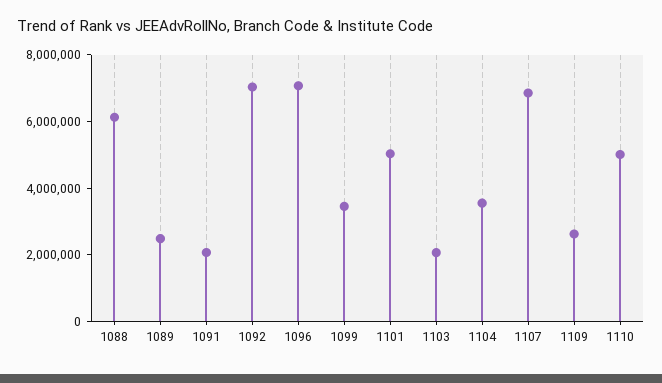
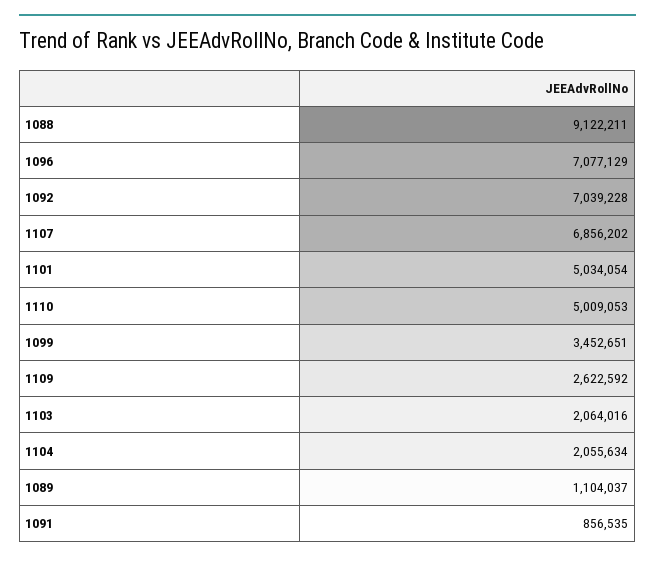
1088: 6000000 -> 9122211
1089: 2500000 -> 1104037
1091: 2000000 -> 856535
1104: 3500000 -> 2055634

